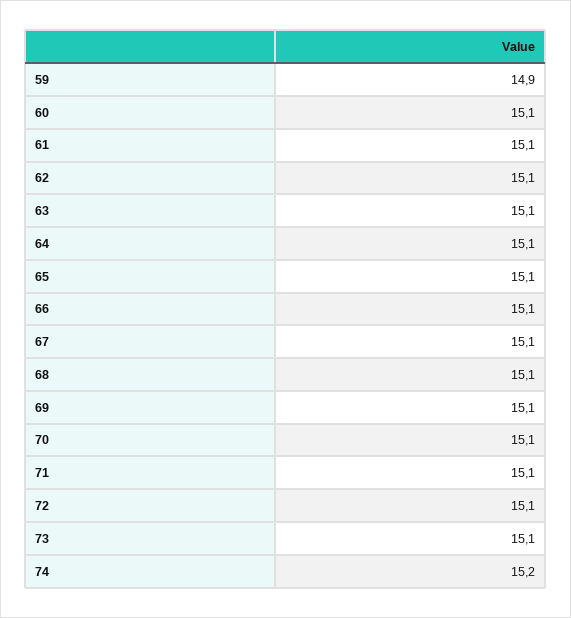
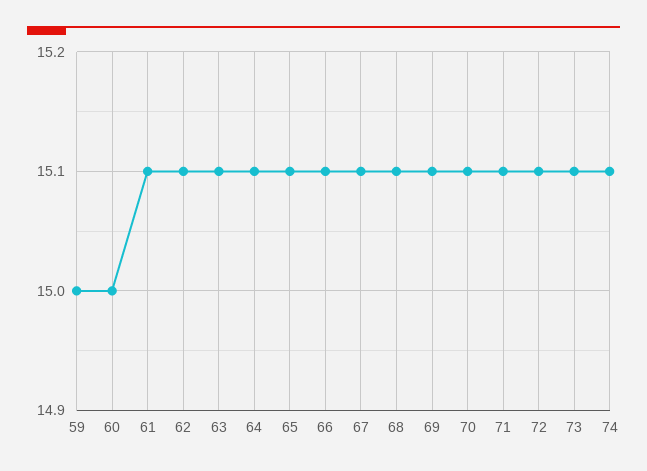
59: 14.9 -> 15
60: 15.1 -> 15
74: 15.2 -> 15.1

